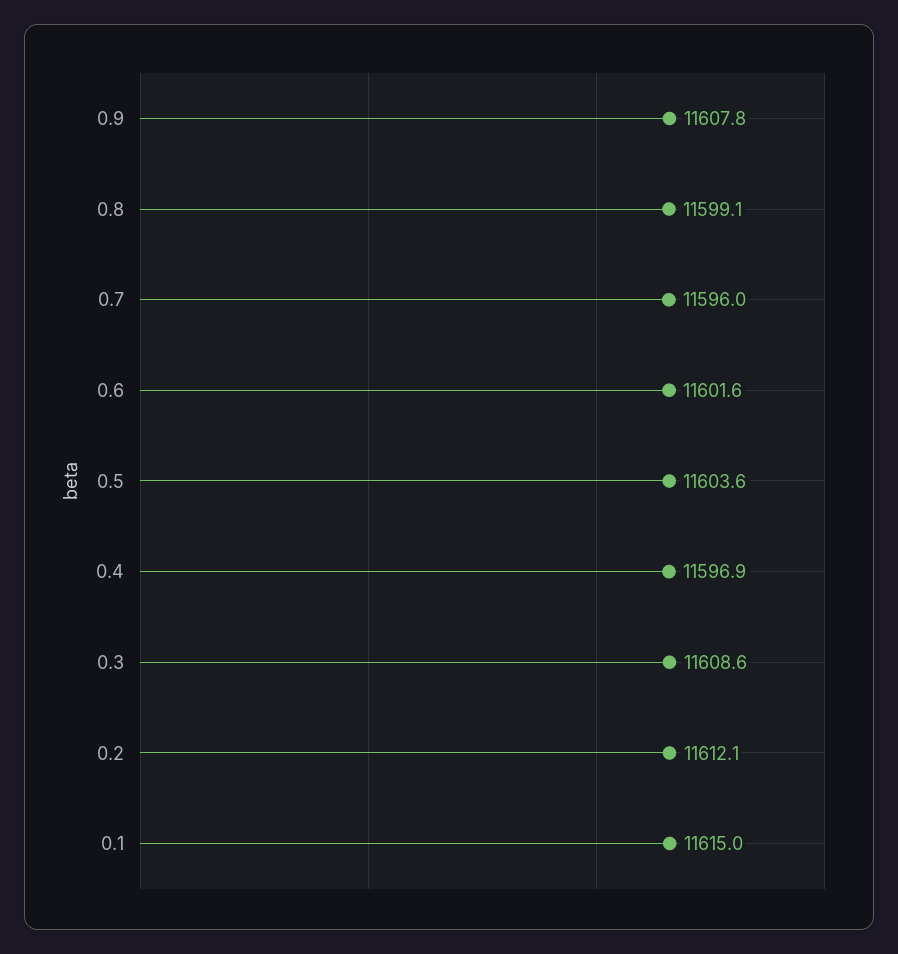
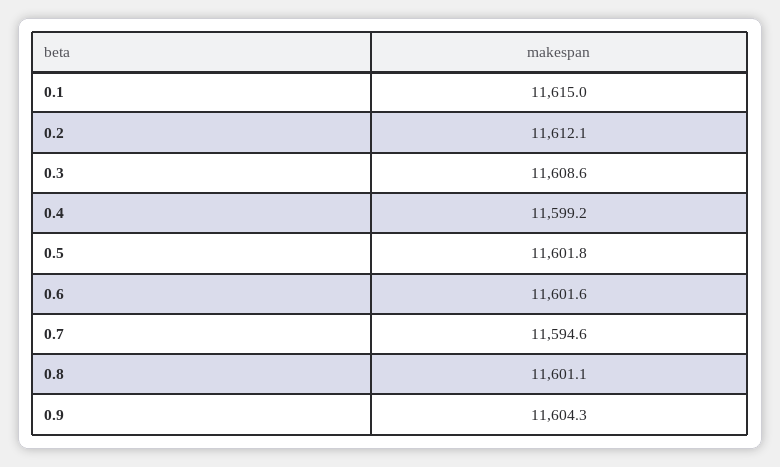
0.9: 11607.8 -> 11604.3
0.8: 11599.1 -> 11601.1
0.7: 11596 -> 11594.6
0.5: 11603.6 -> 11601.8
0.4: 11596.9 -> 11599.2

